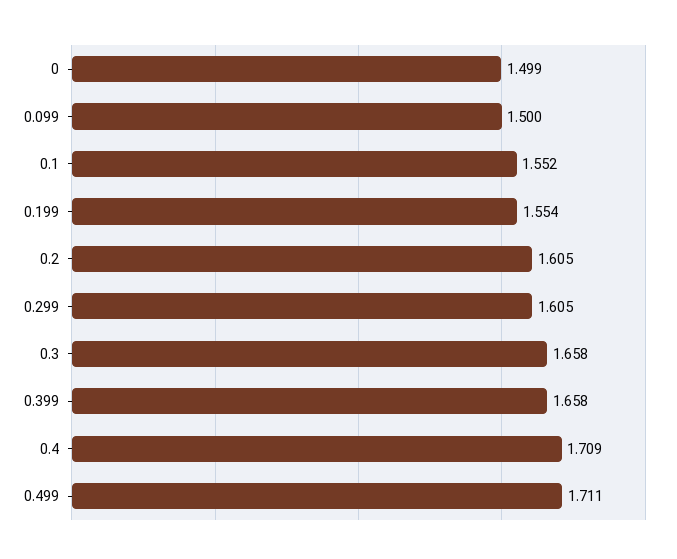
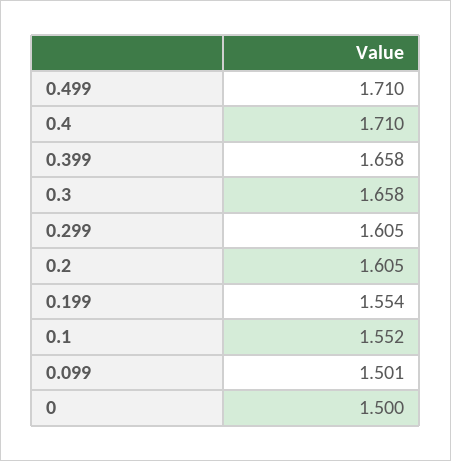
0: 1.499 -> 1.5
0.099: 1.5 -> 1.501
0.4: 1.709 -> 1.71
0.499: 1.711 -> 1.71

